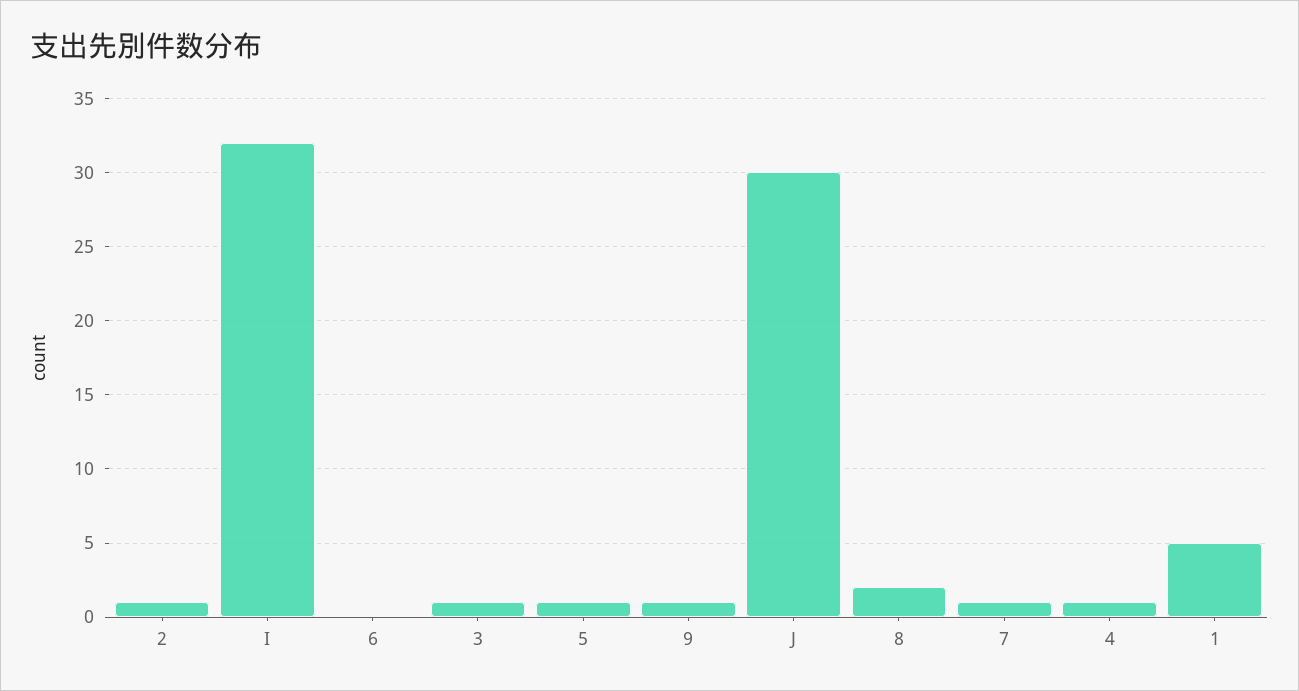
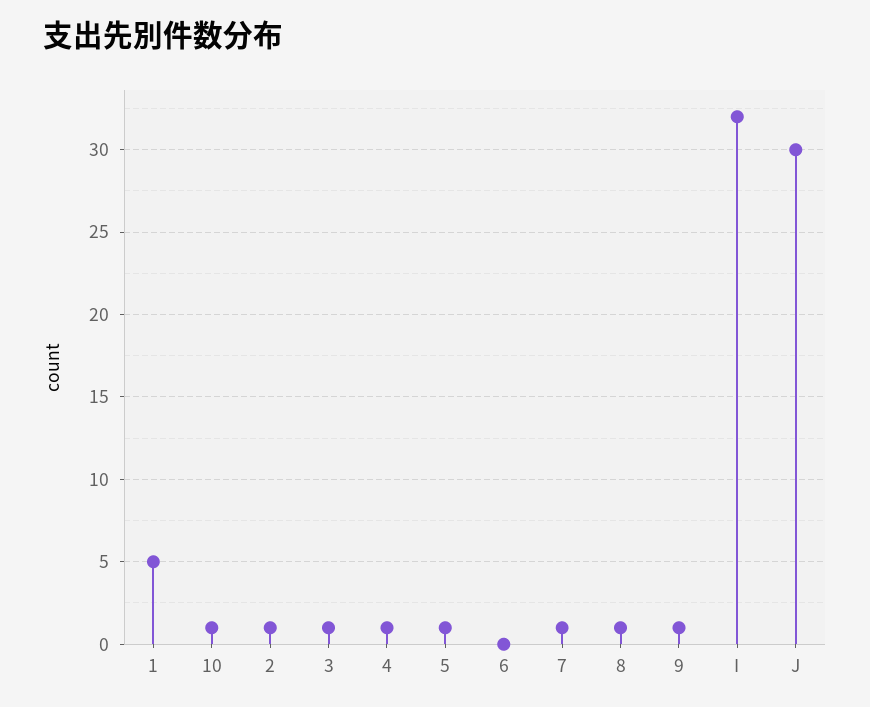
8: 2 -> 1
10: none -> 1

